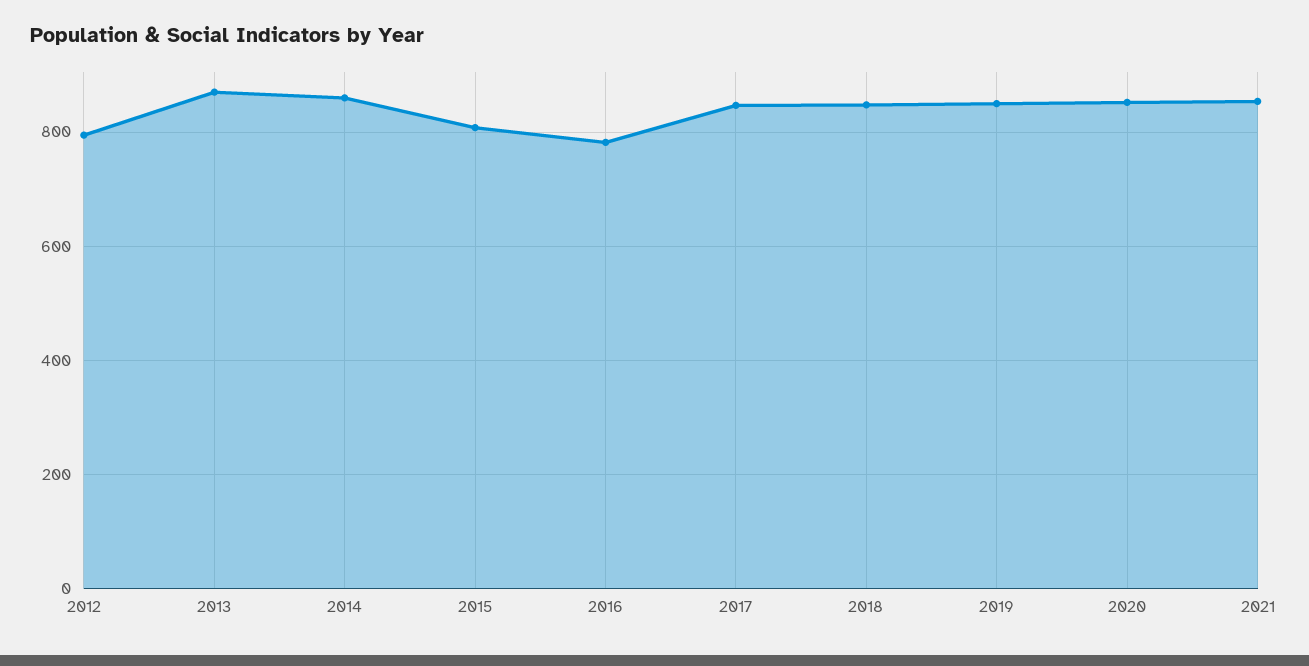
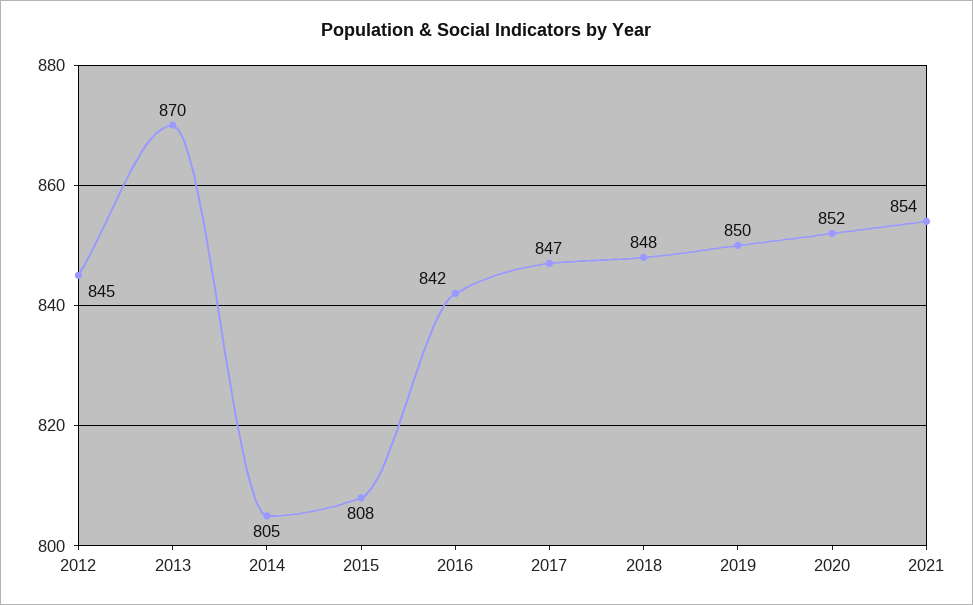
2012: 800 -> 845
2014: 860 -> 805
2016: 780 -> 842

